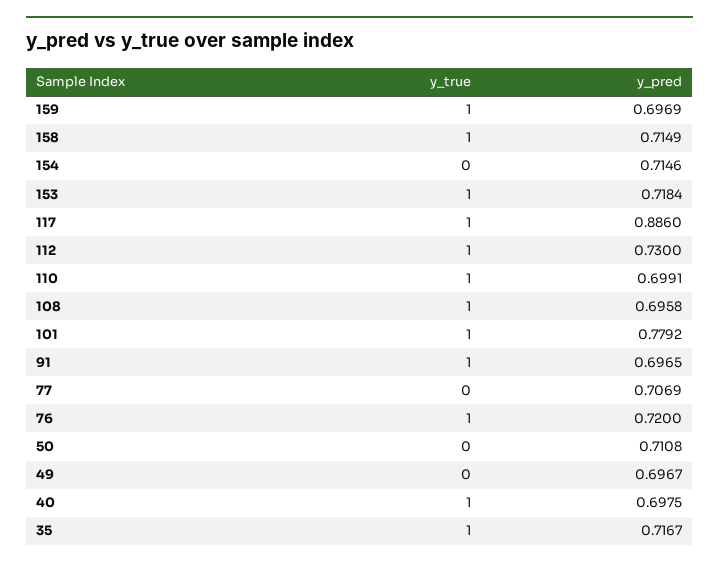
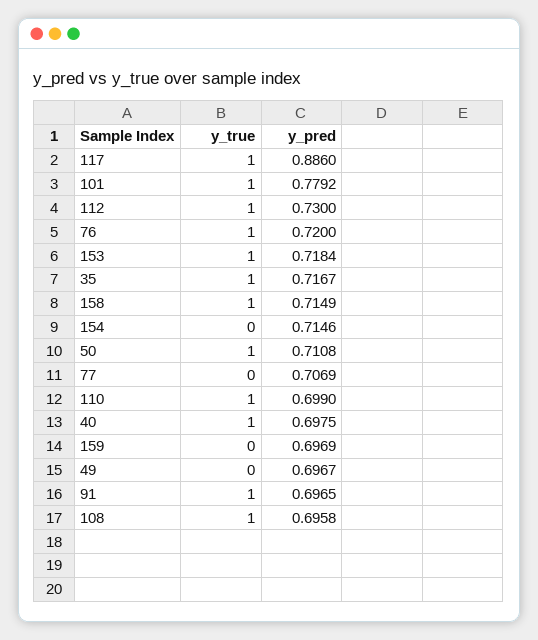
y_true, 159: 1 -> 0
y_pred, 110: 0.6991 -> 0.699
y_true, 50: 0 -> 1

